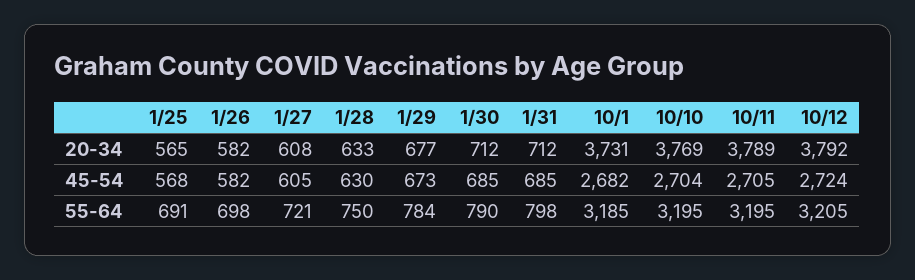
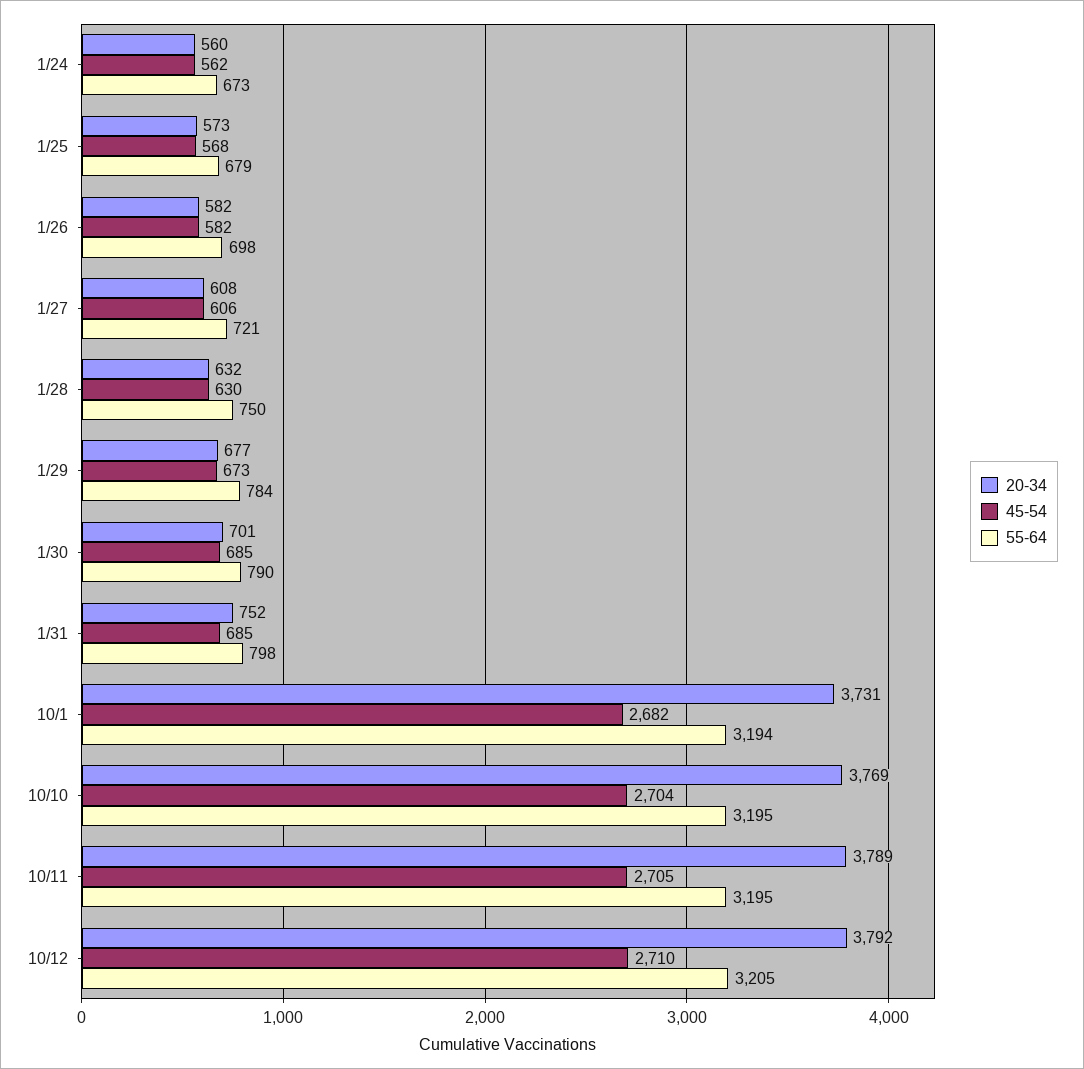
20-34, 1/25: 565 -> 573
20-34, 1/28: 633 -> 632
20-34, 1/30: 712 -> 701
20-34, 1/31: 712 -> 752
45-54, 1/27: 605 -> 606
45-54, 10/12: 2724 -> 2710
55-64, 1/25: 691 -> 679
55-64, 10/1: 3185 -> 3194
20-34, 1/24: none -> 560
45-54, 1/24: none -> 562
55-64, 1/24: none -> 673

